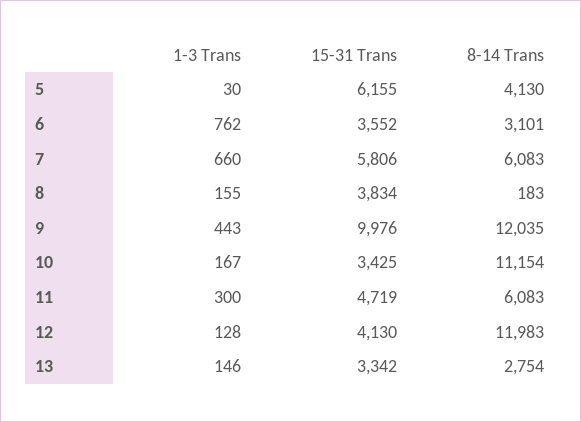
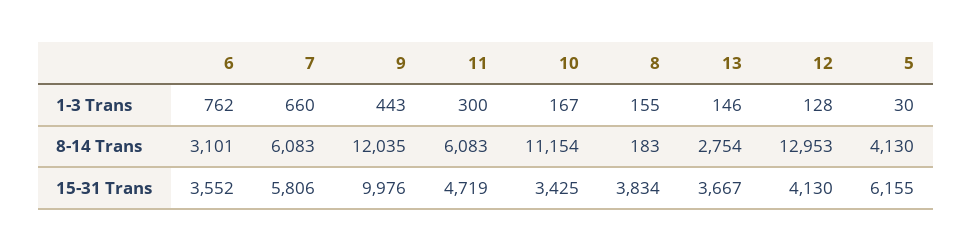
8-14 Trans, 12: 11983 -> 12953
15-31 Trans, 13: 3342 -> 3667

